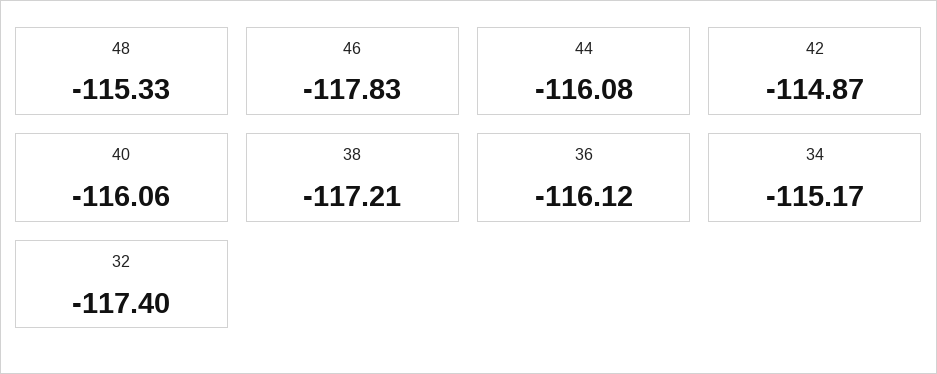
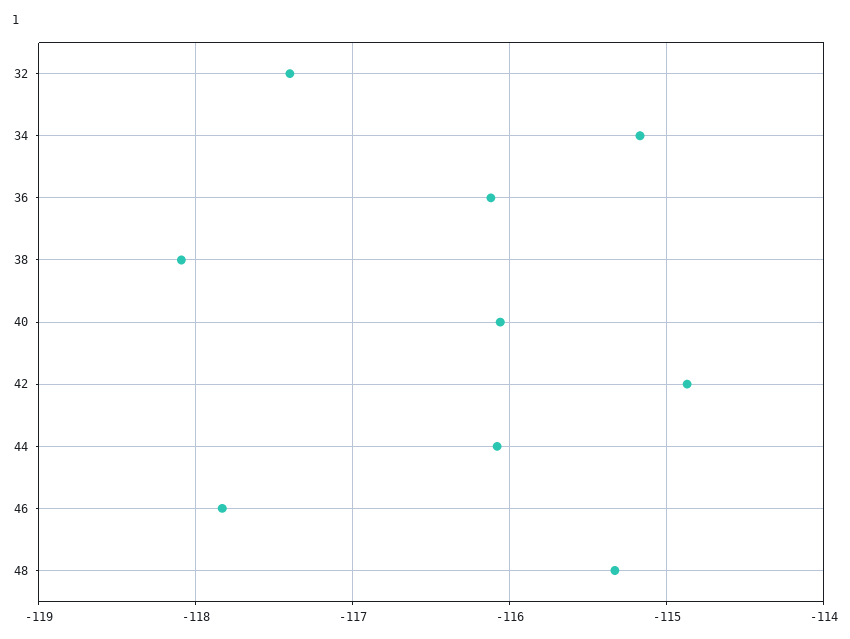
38: -117.21 -> -118.1

